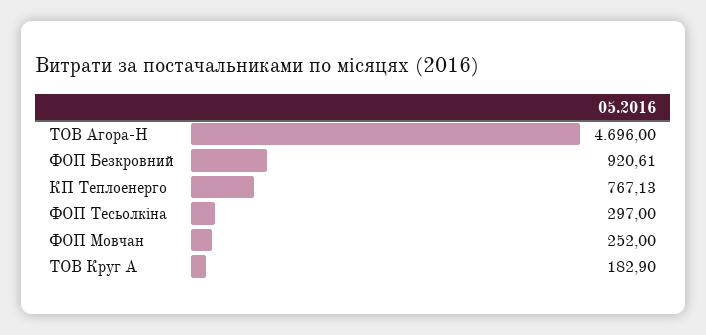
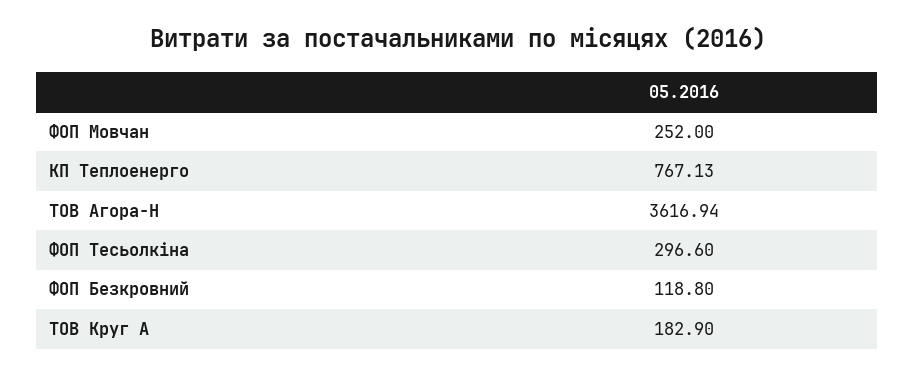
ТОВ Агора-Н: 4696 -> 3616.94
ФОП Безкровний: 920.61 -> 118.8
ФОП Тесьолкіна: 297 -> 296.6

